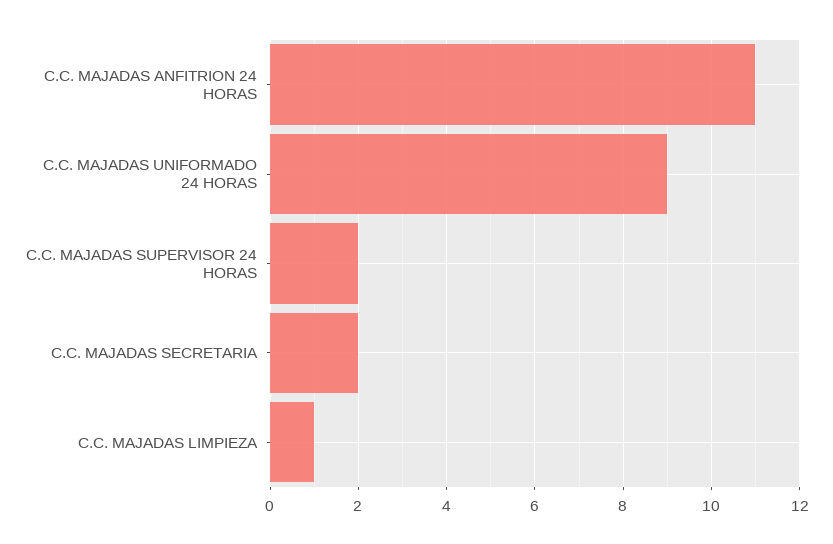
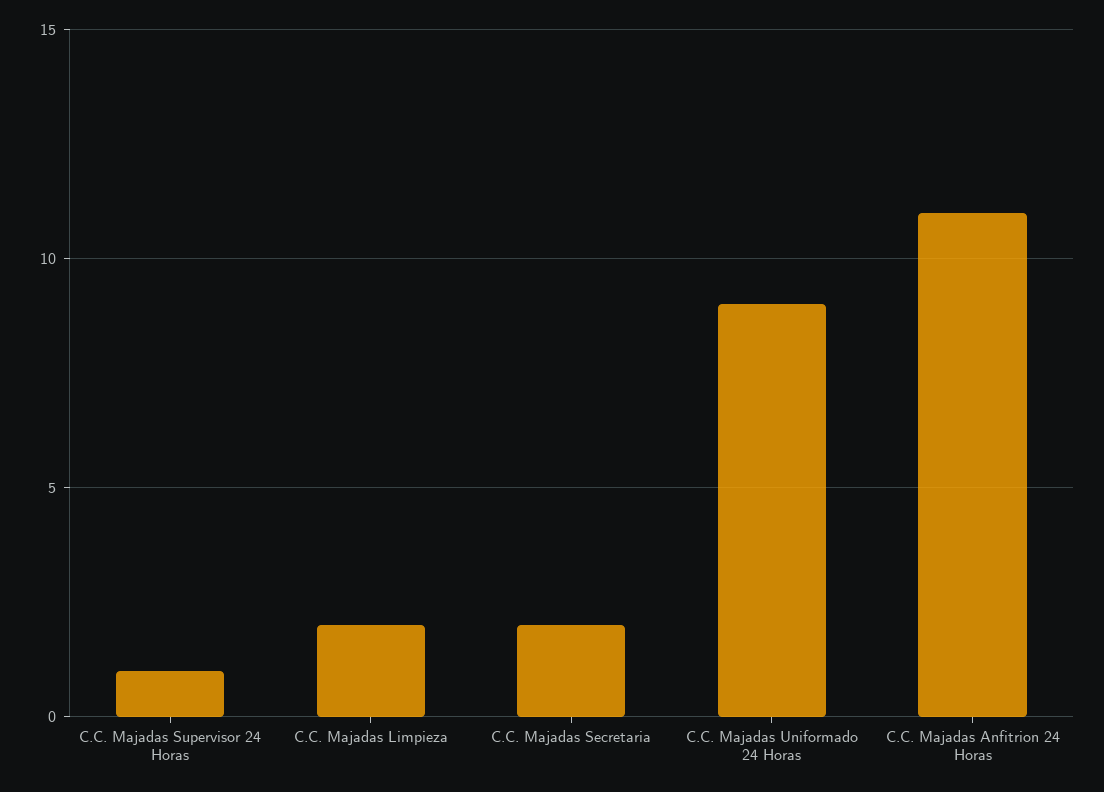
C.C. MAJADAS SUPERVISOR 24 HORAS: 2 -> 1
C.C. MAJADAS LIMPIEZA: 1 -> 2

